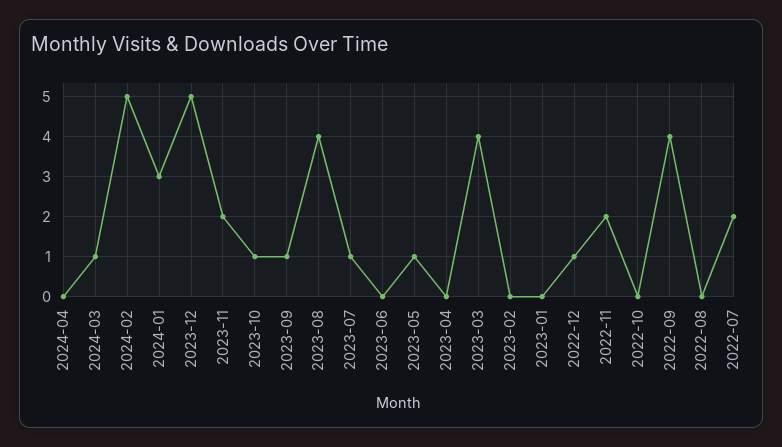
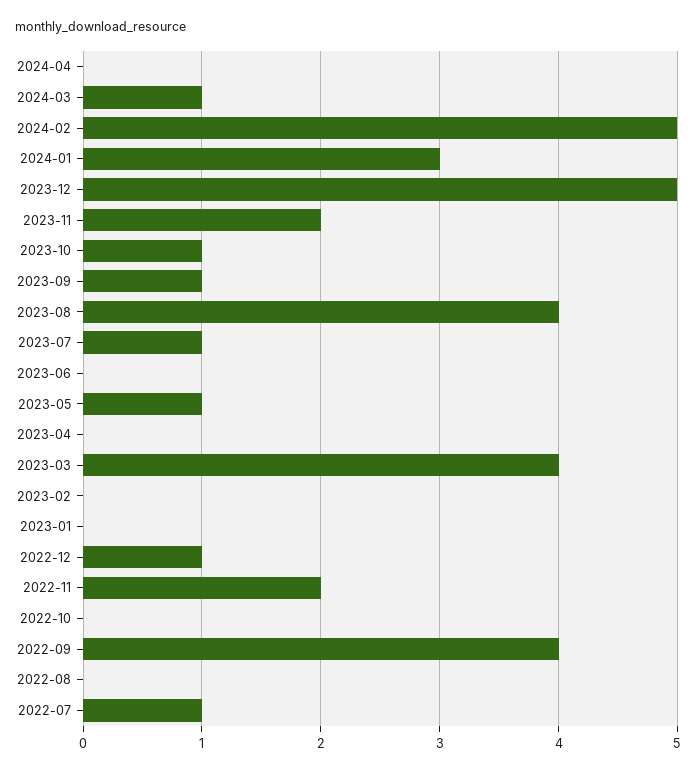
2022-07: 2 -> 1

